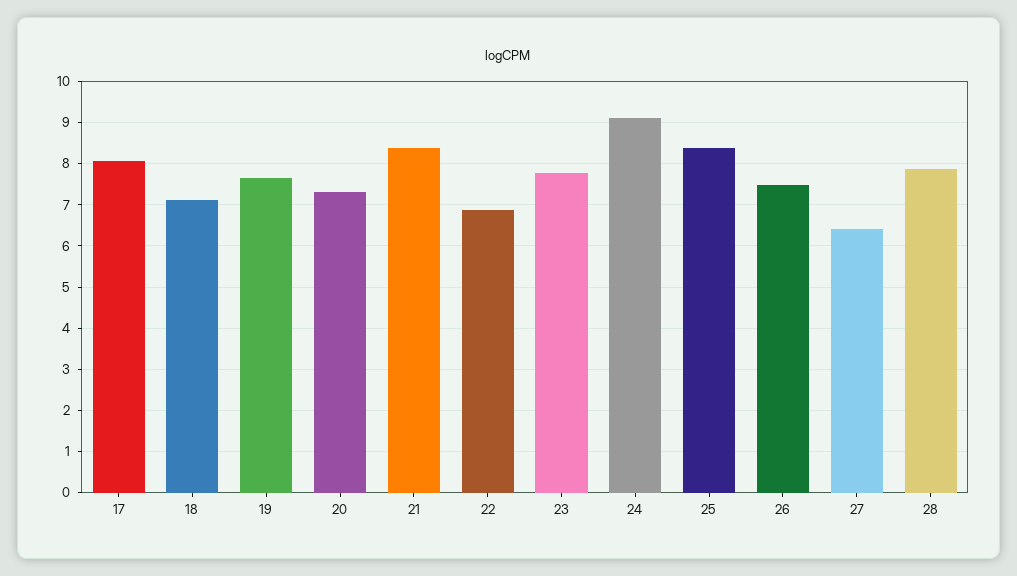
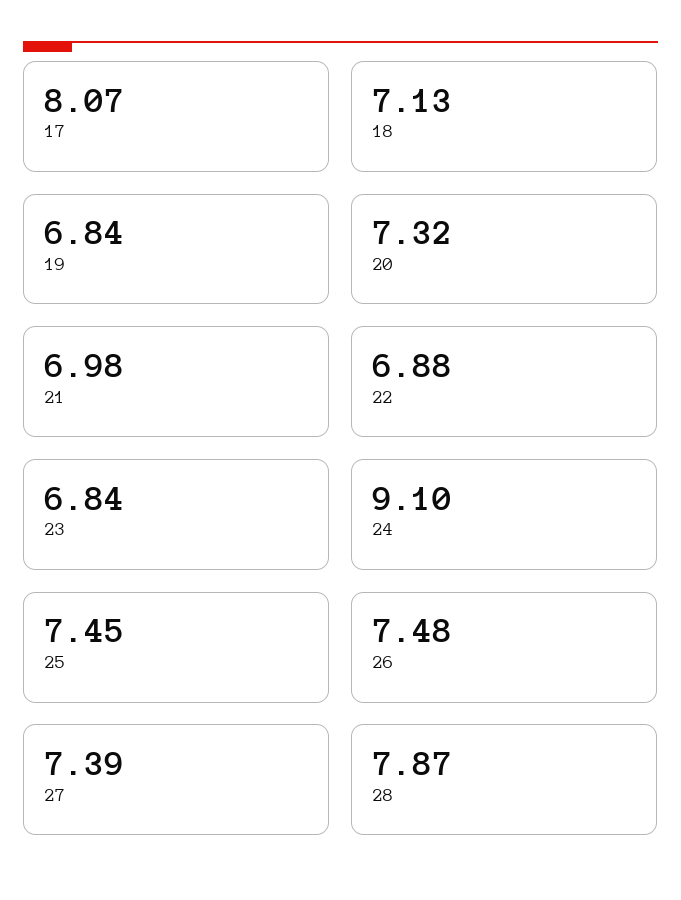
19: 7.6 -> 6.84
21: 8.4 -> 6.98
23: 7.8 -> 6.84
25: 8.4 -> 7.45
27: 6.4 -> 7.39

